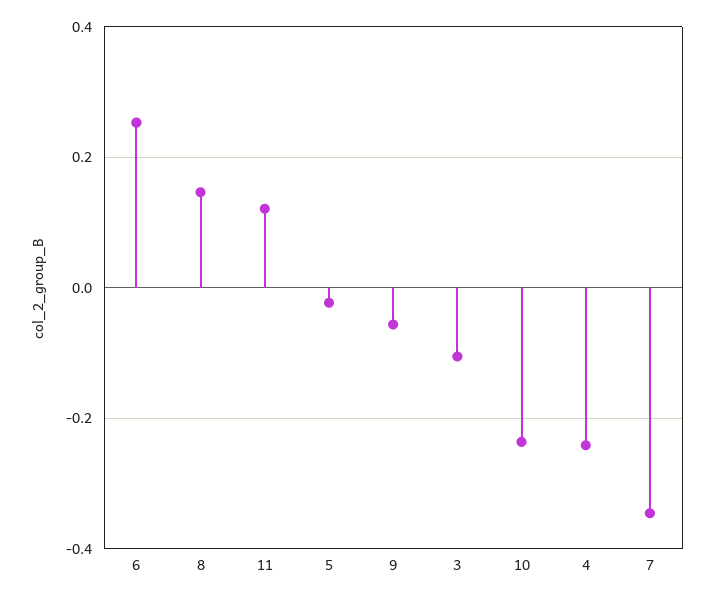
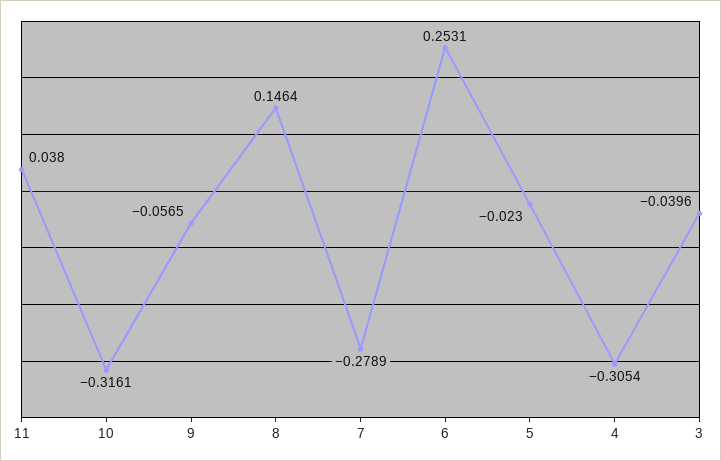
11: 0.12 -> 0.038
3: -0.1 -> -0.0396
10: -0.24 -> -0.3161
4: -0.24 -> -0.3054
7: -0.34 -> -0.2789

